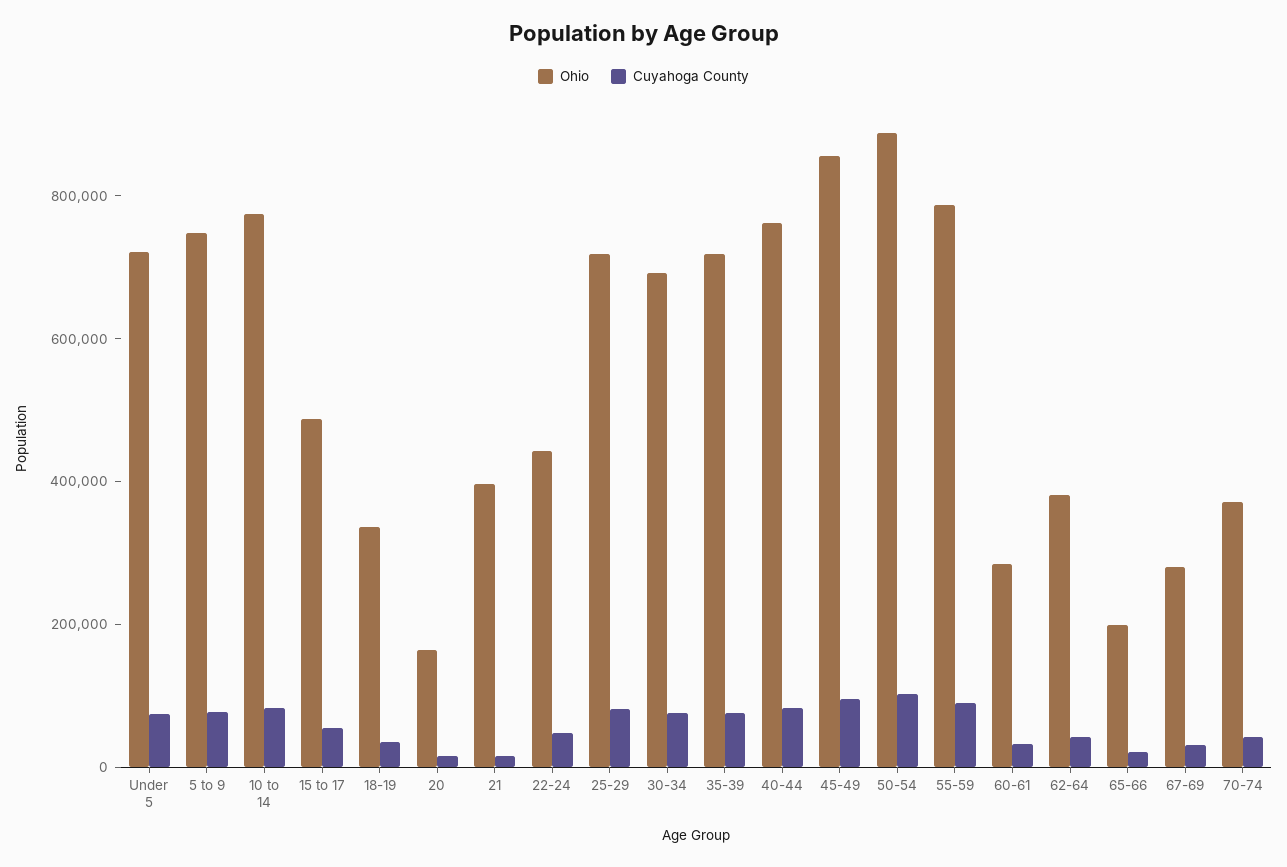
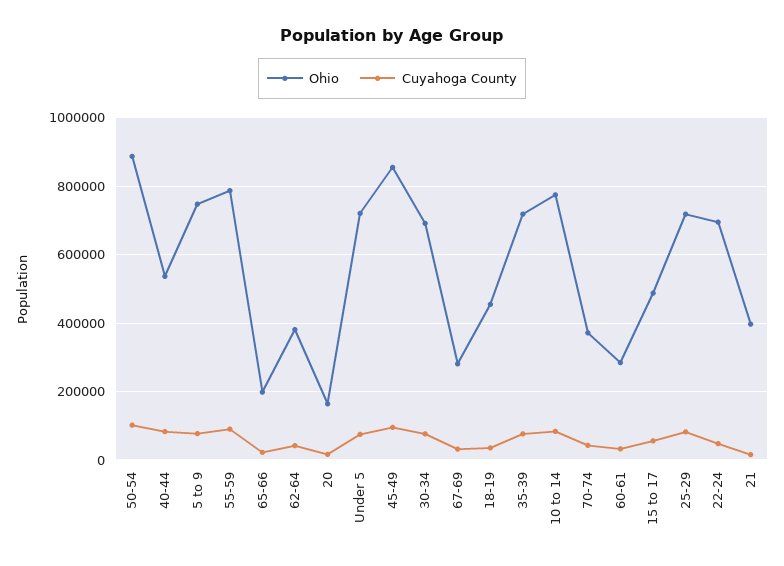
Ohio, 18-19: 350000 -> 460000
Ohio, 22-24: 450000 -> 700000
Ohio, 40-44: 750000 -> 540000

